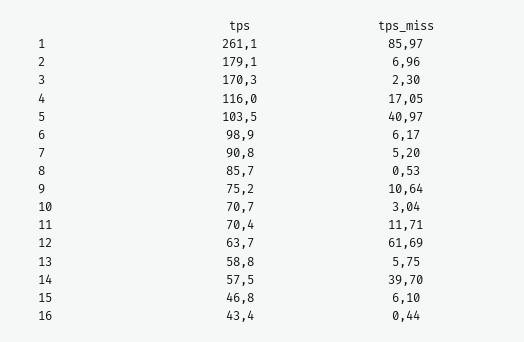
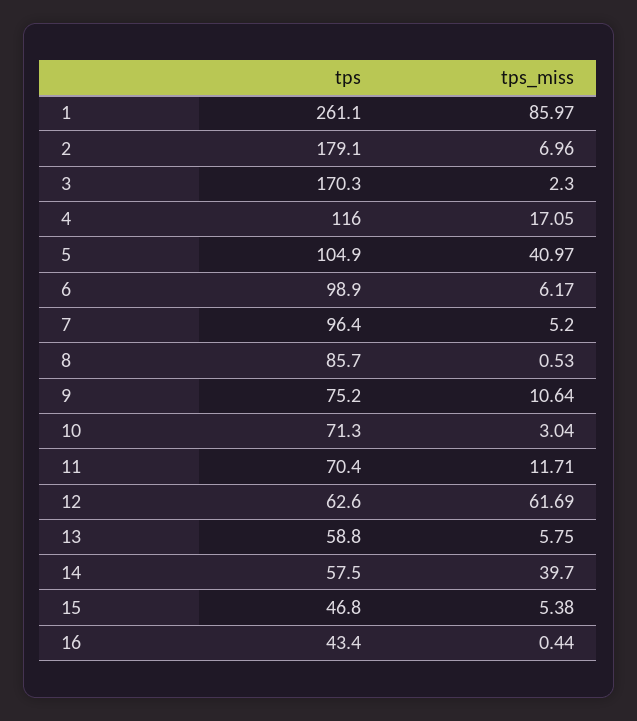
tps, 5: 103.5 -> 104.9
tps, 7: 90.8 -> 96.4
tps, 10: 70.7 -> 71.3
tps, 12: 63.7 -> 62.6
tps_miss, 15: 6.1 -> 5.38

